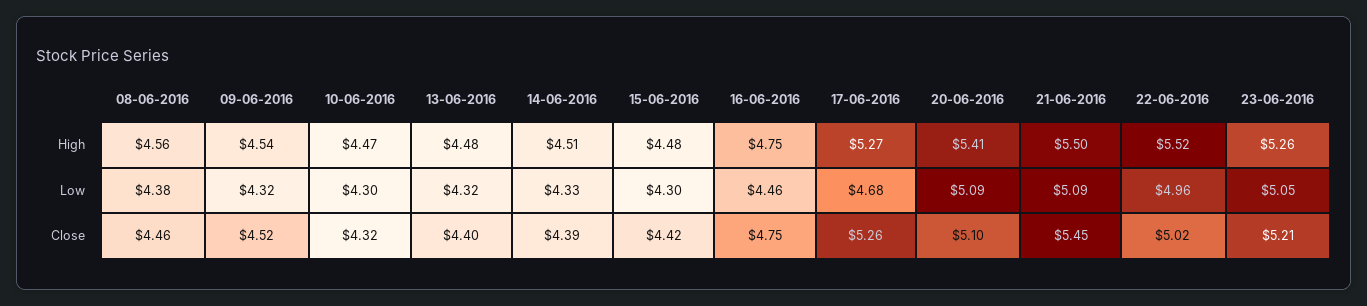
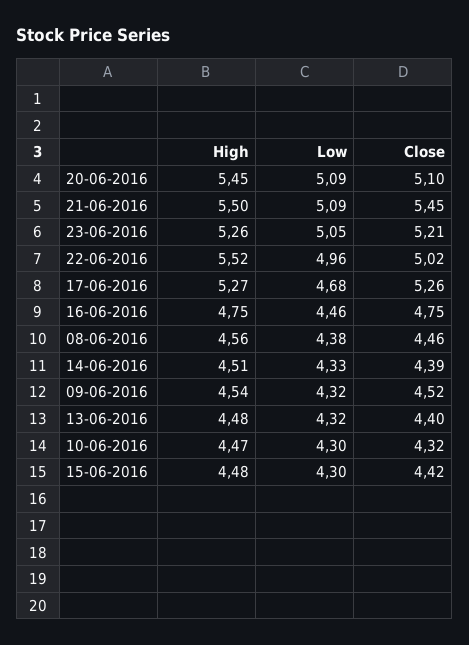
20-06-2016, High: 5.41 -> 5.45

